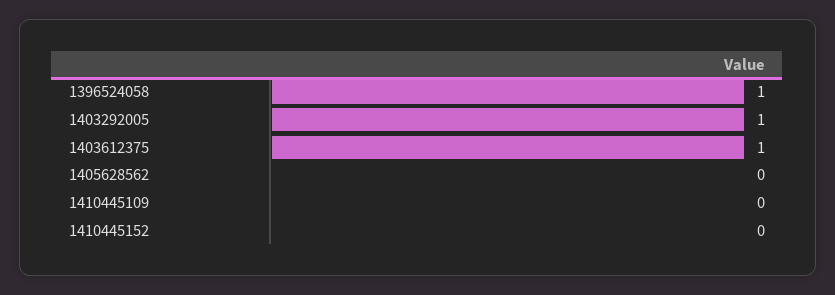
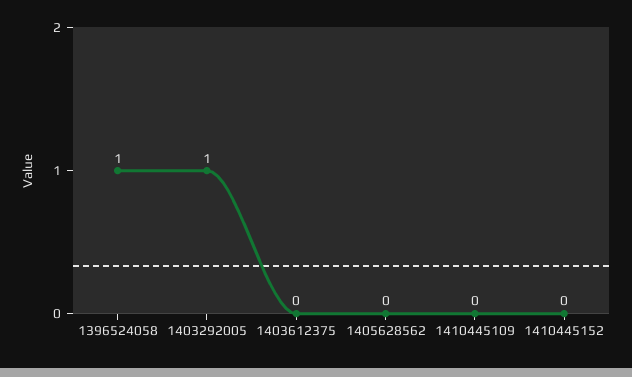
1403612375: 1 -> 0

